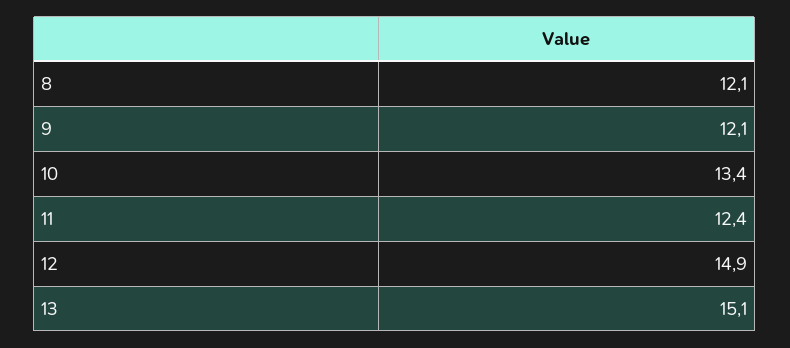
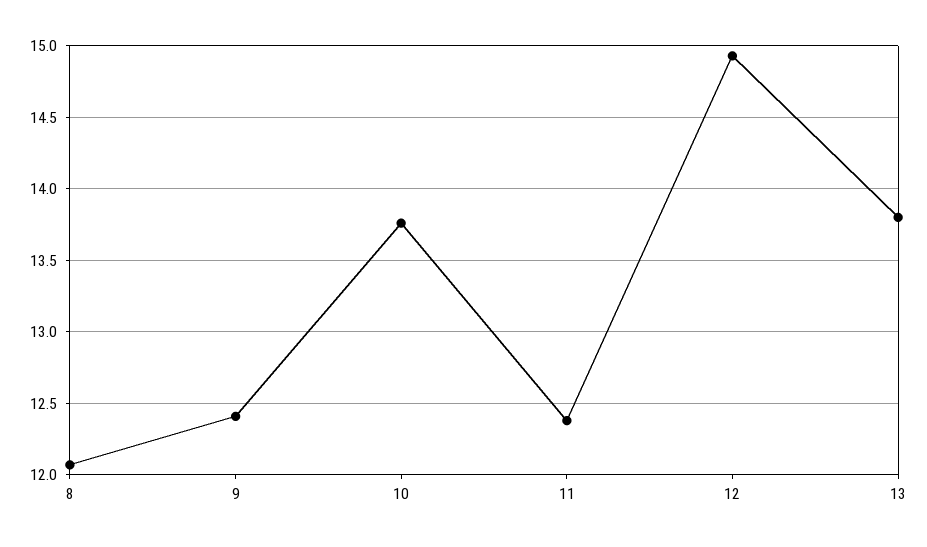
9: 12.1 -> 12.4
10: 13.4 -> 13.75
13: 15.1 -> 13.8

